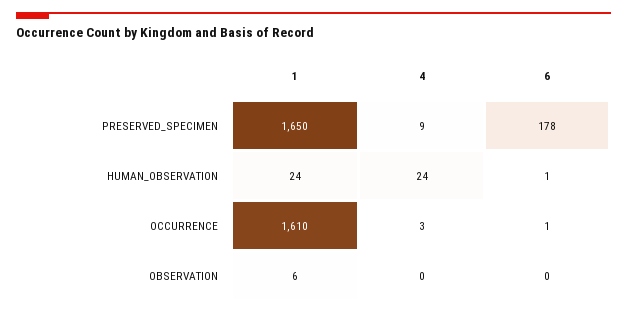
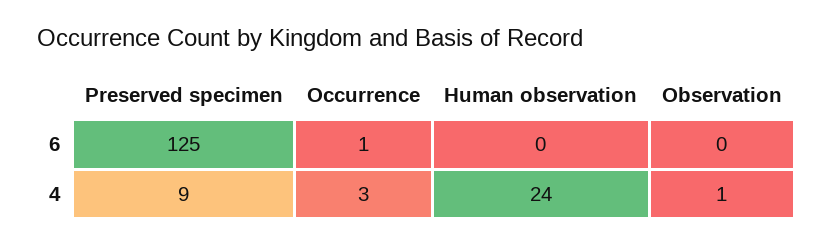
1, PRESERVED_SPECIMEN: 1650 -> none
6, PRESERVED_SPECIMEN: 178 -> 125
1, HUMAN_OBSERVATION: 24 -> none
6, HUMAN_OBSERVATION: 1 -> 0
1, OCCURRENCE: 1610 -> none
1, OBSERVATION: 6 -> none
4, OBSERVATION: 0 -> 1

